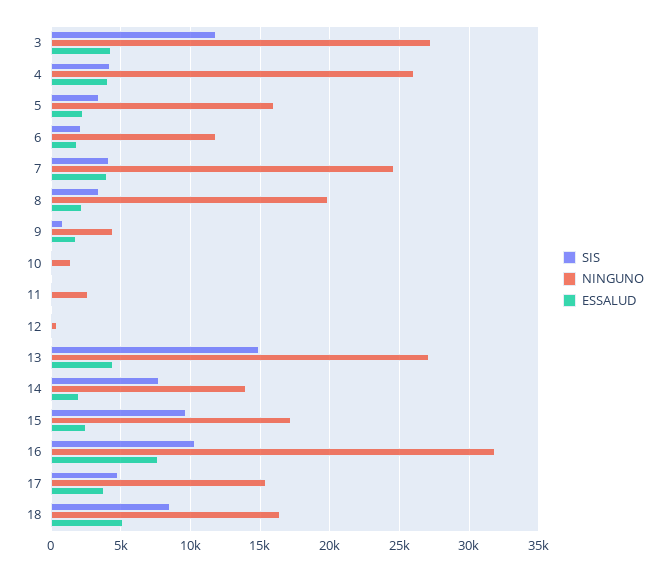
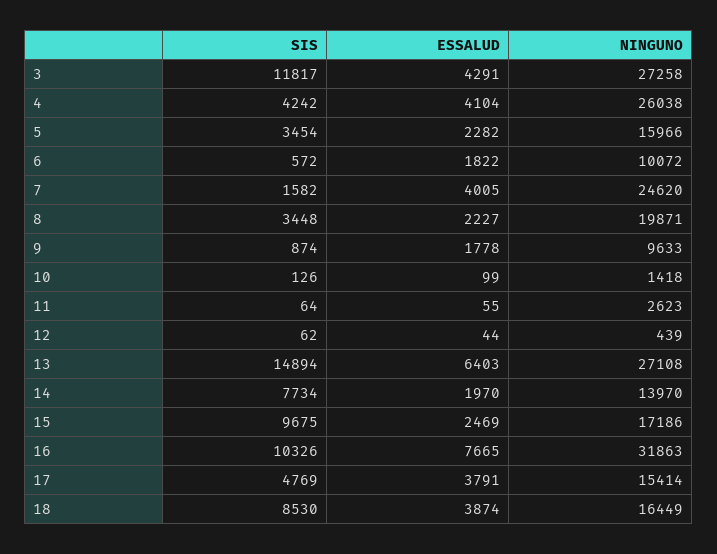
SIS, 6: 2000 -> 572
NINGUNO, 6: 12000 -> 10072
SIS, 7: 4000 -> 1582
NINGUNO, 9: 4500 -> 9633
ESSALUD, 13: 4500 -> 6403
ESSALUD, 18: 5000 -> 3874

